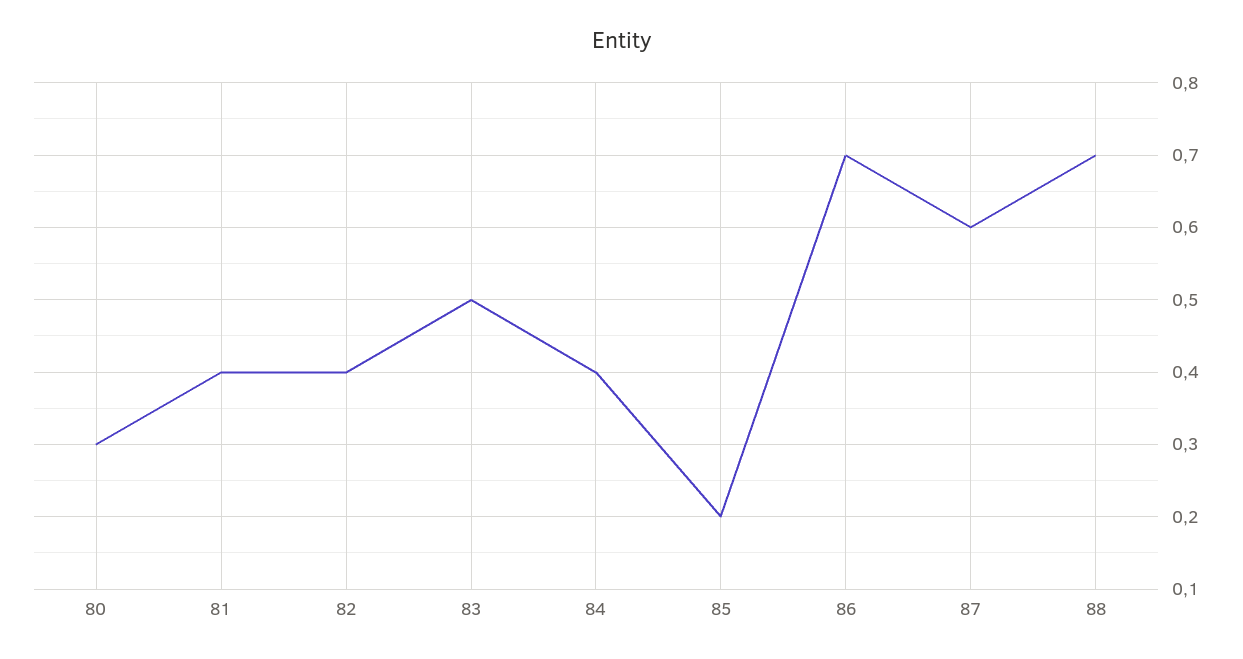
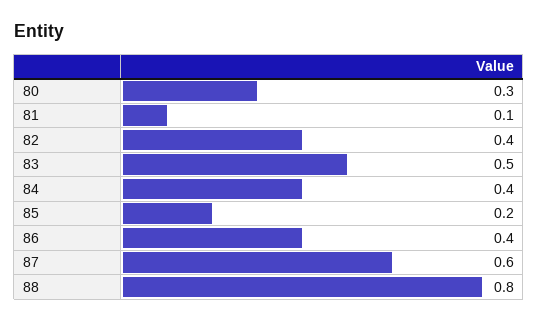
81: 0.4 -> 0.1
86: 0.7 -> 0.4
88: 0.7 -> 0.8

